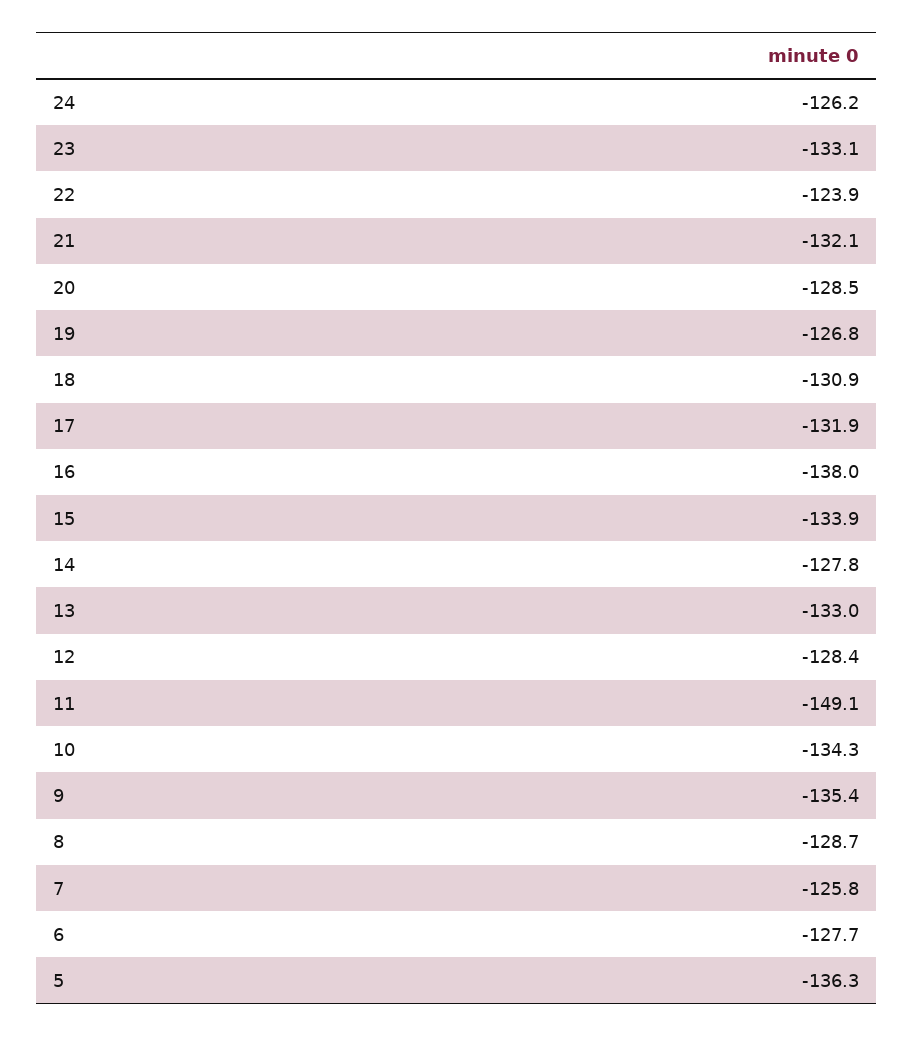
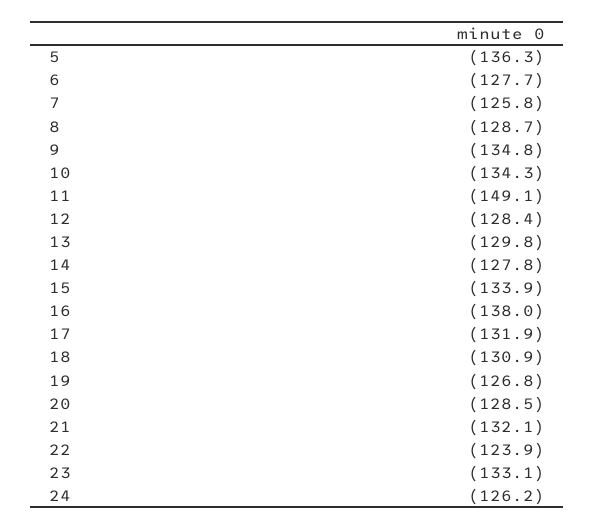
13: -133 -> -129.8
9: -135.4 -> -134.8

